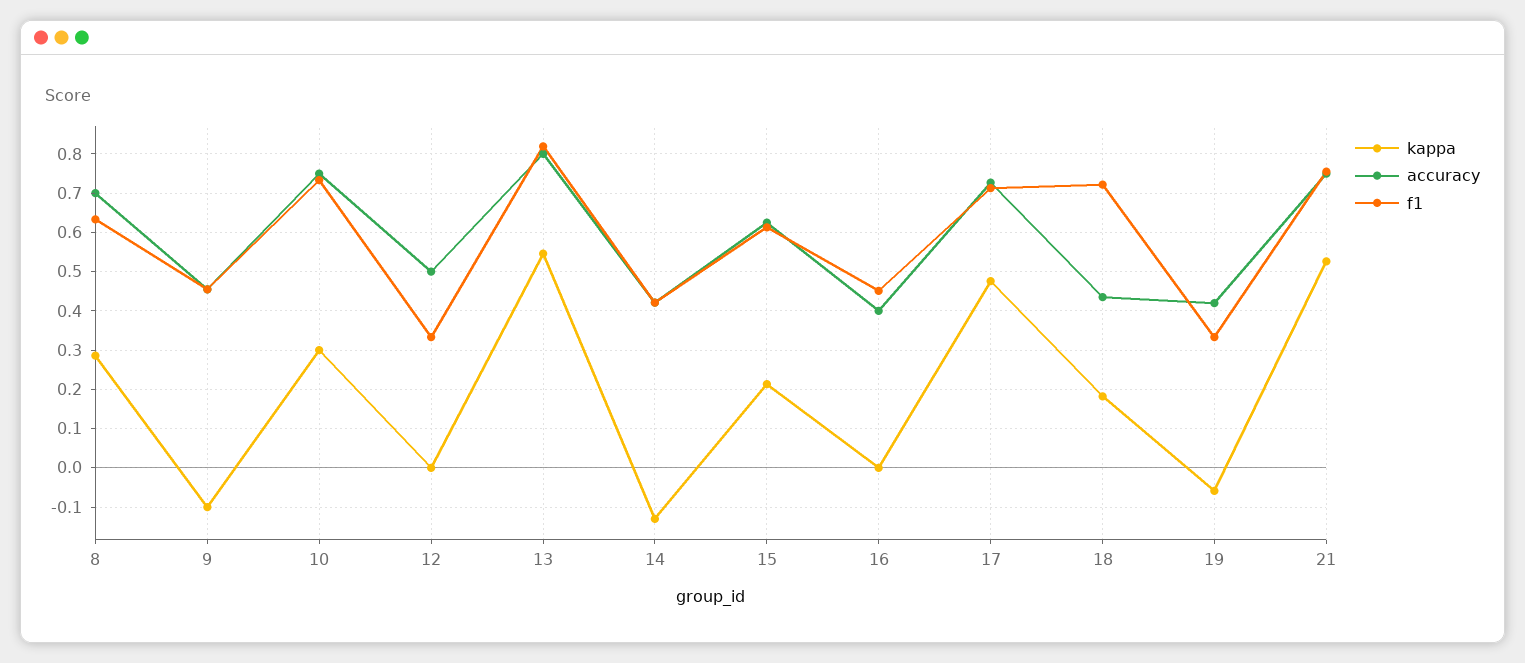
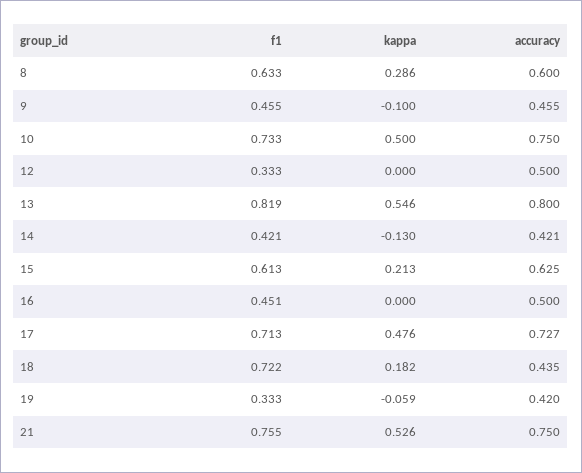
accuracy, 8: 0.7 -> 0.6
kappa, 10: 0.3 -> 0.5
accuracy, 16: 0.4 -> 0.5

